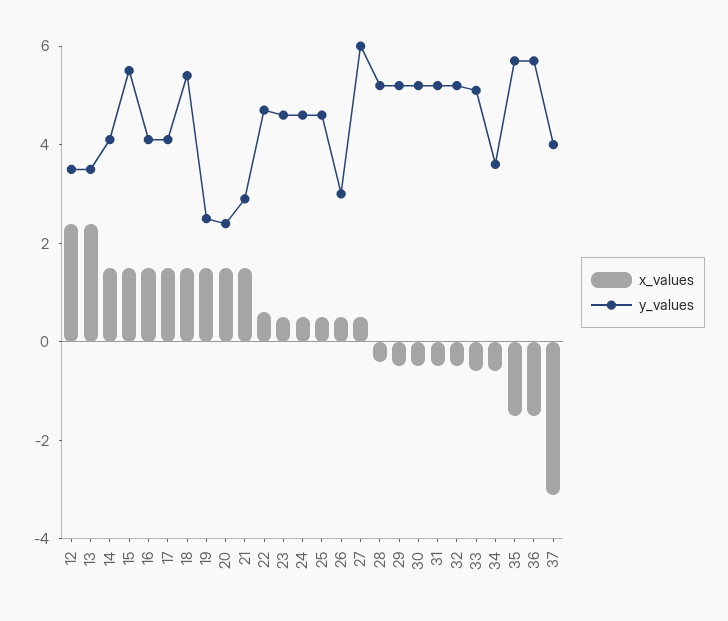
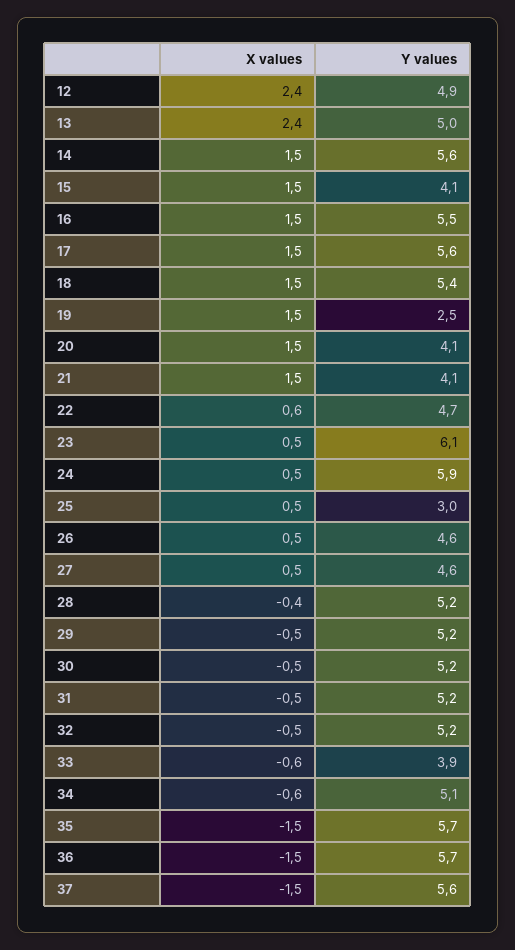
y_values, 12: 3.5 -> 4.9
y_values, 13: 3.5 -> 5
y_values, 14: 4 -> 5.6
y_values, 15: 5.5 -> 4.1
y_values, 16: 4 -> 5.5
y_values, 17: 4 -> 5.6
y_values, 20: 2.5 -> 4.1
y_values, 21: 3 -> 4.1
y_values, 23: 4.5 -> 6.1
y_values, 24: 4.5 -> 5.9
y_values, 25: 4.5 -> 3
y_values, 26: 3 -> 4.6
y_values, 27: 6 -> 4.6
y_values, 33: 5 -> 3.9
y_values, 34: 3.5 -> 5.1
x_values, 37: -3 -> -1.5
y_values, 37: 4 -> 5.6

